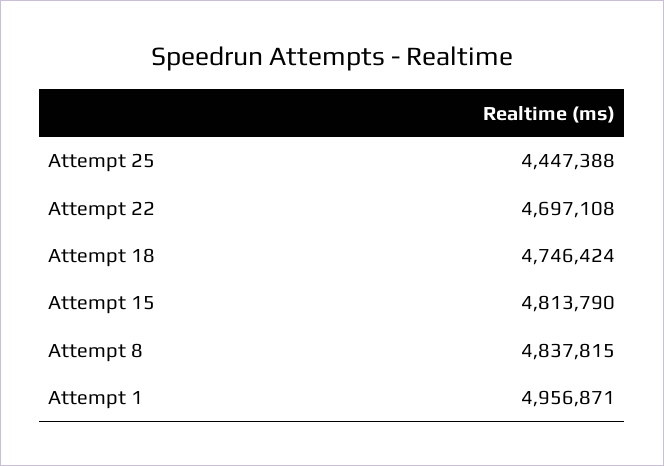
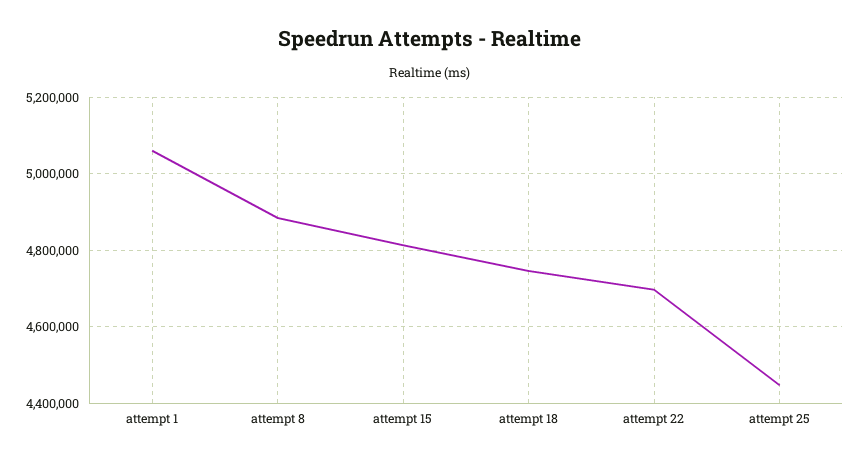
Attempt 8: 4837815 -> 4880000
Attempt 1: 4956871 -> 5060000

